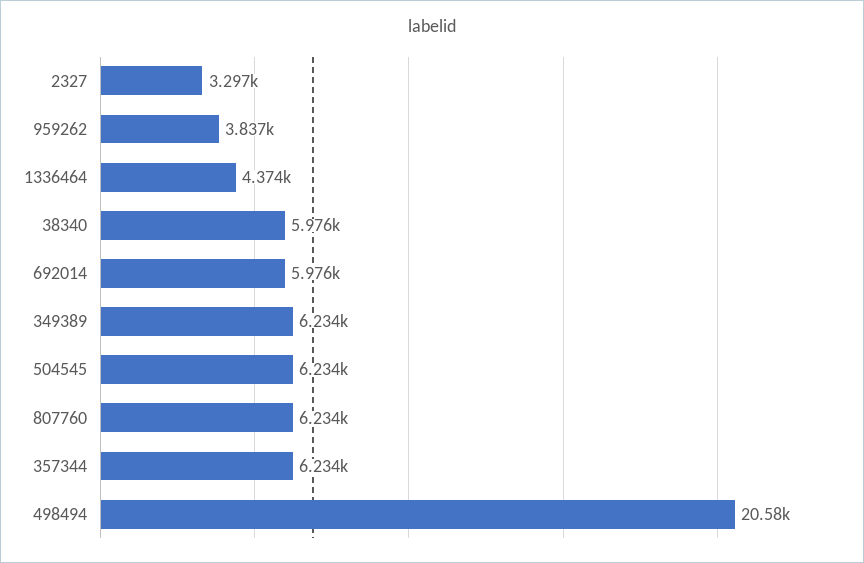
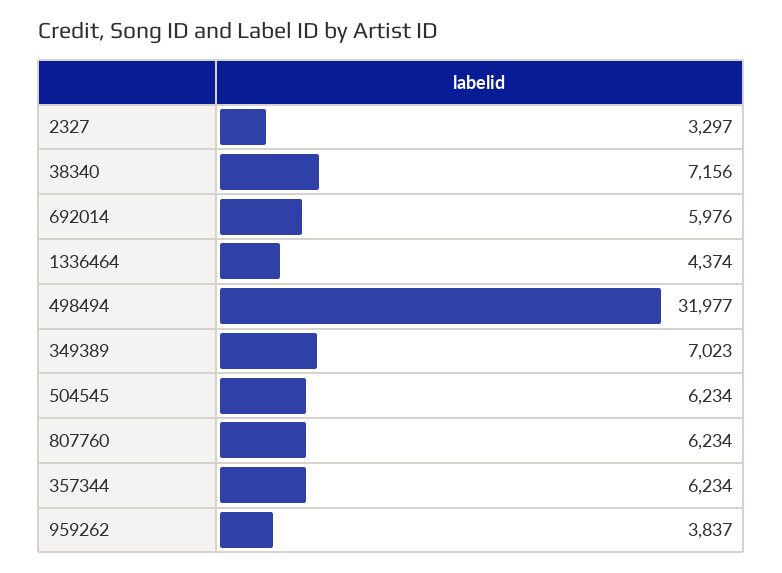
38340: 5976 -> 7156
349389: 6234 -> 7023
498494: 20580 -> 31977

